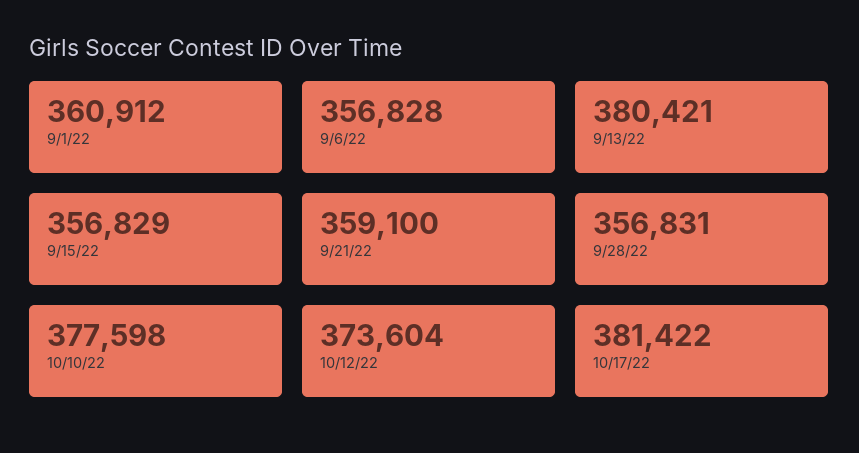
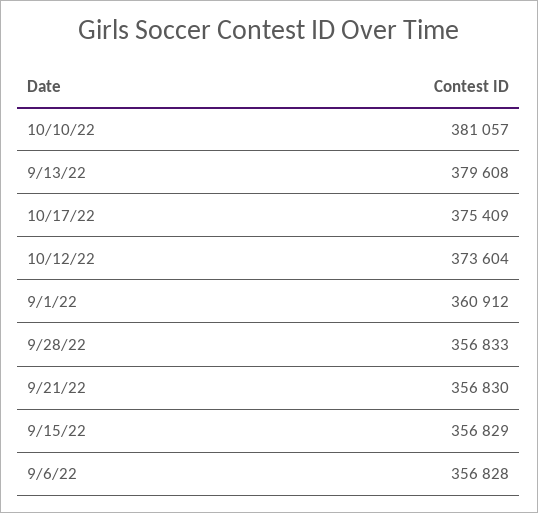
9/13/22: 380421 -> 379608
9/21/22: 359100 -> 356830
9/28/22: 356831 -> 356833
10/10/22: 377598 -> 381057
10/17/22: 381422 -> 375409

